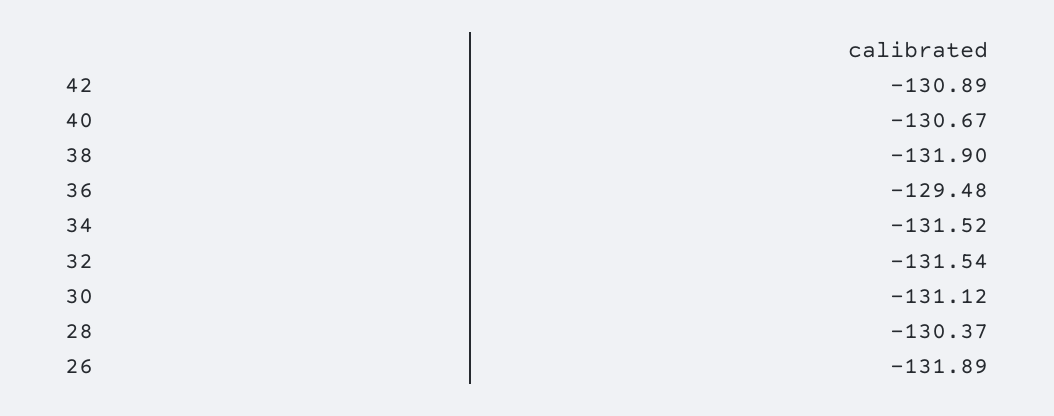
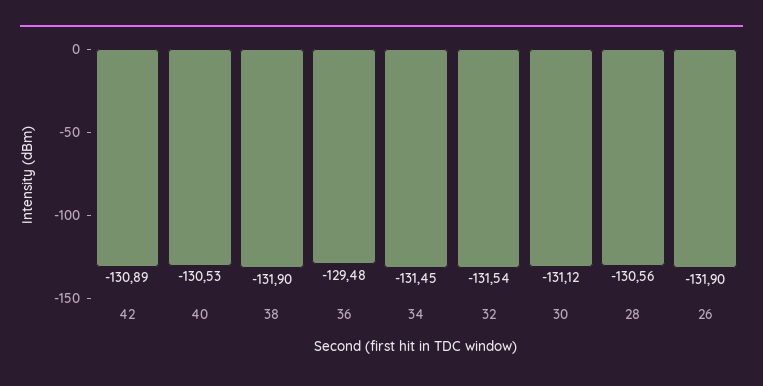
40: -130.67 -> -130.53
34: -131.52 -> -131.45
28: -130.37 -> -130.56
26: -131.89 -> -131.9

